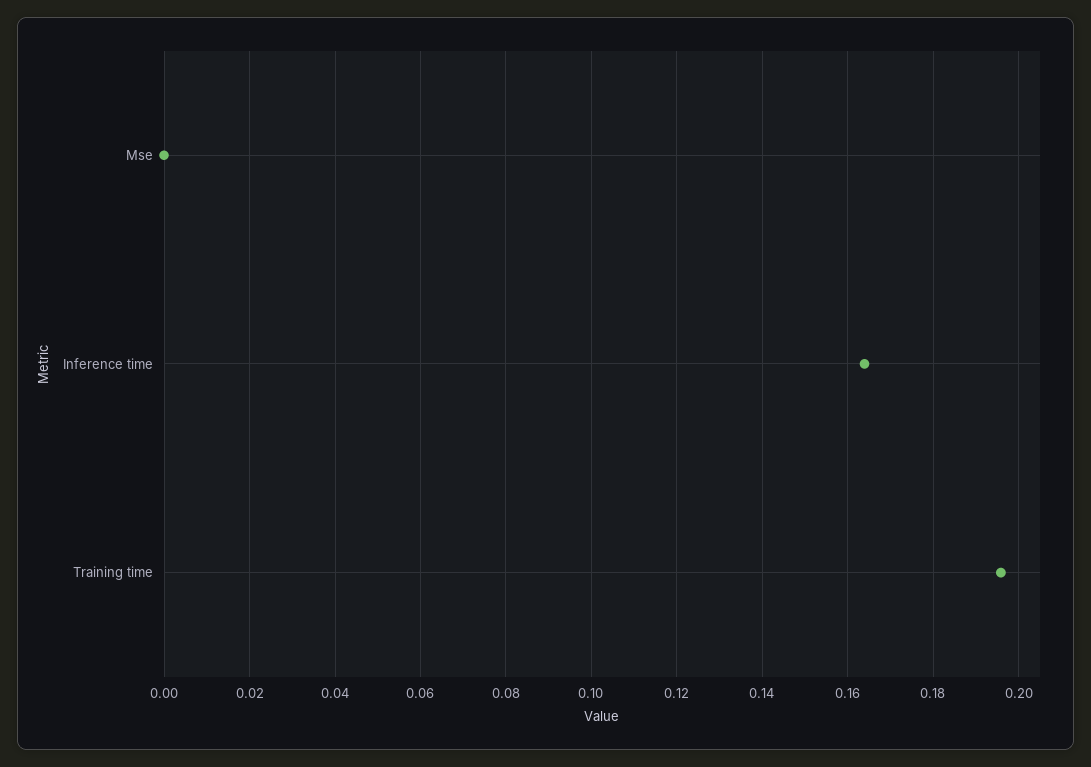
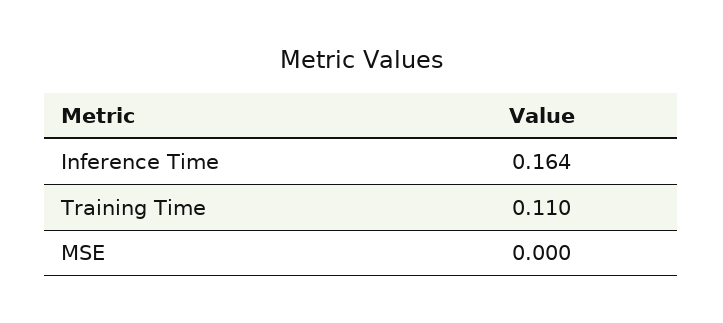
Training time: 0.196 -> 0.11

